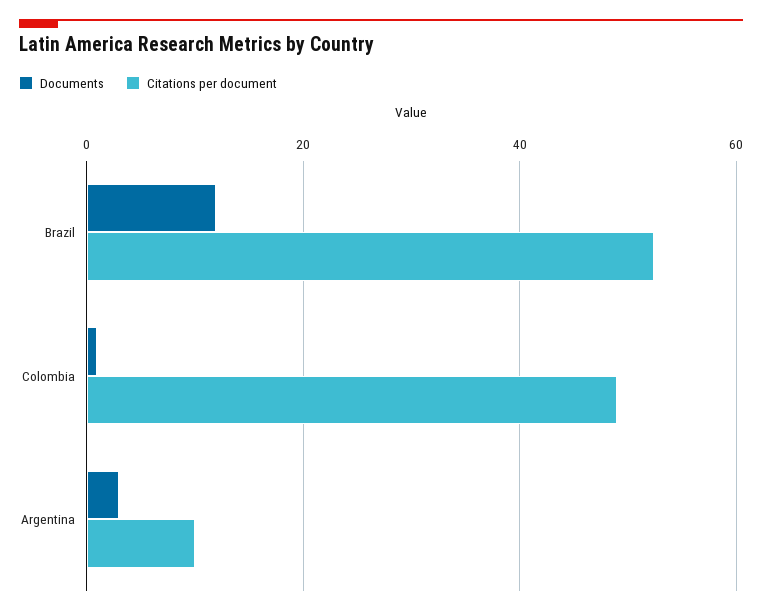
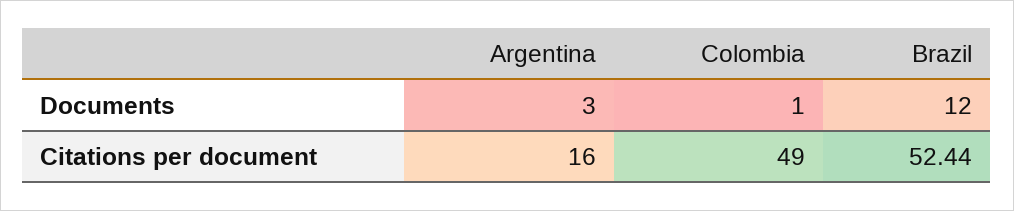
Citations per document, Argentina: 10 -> 16

